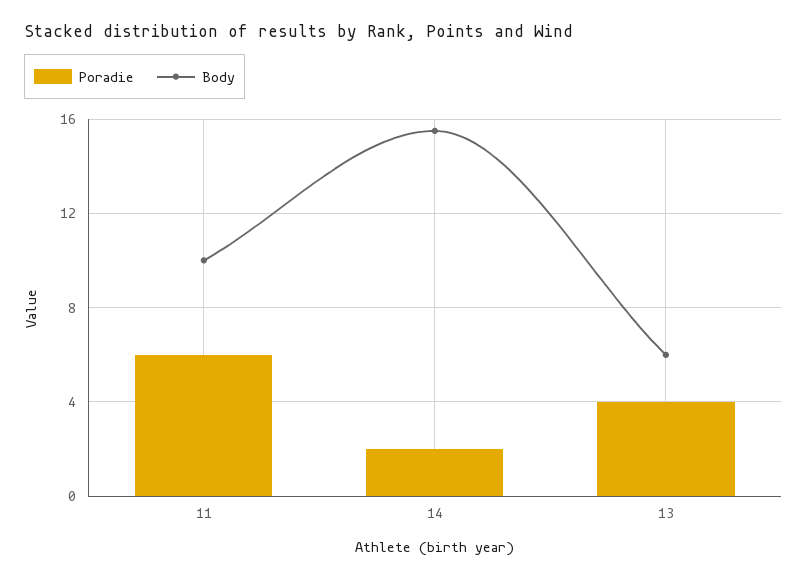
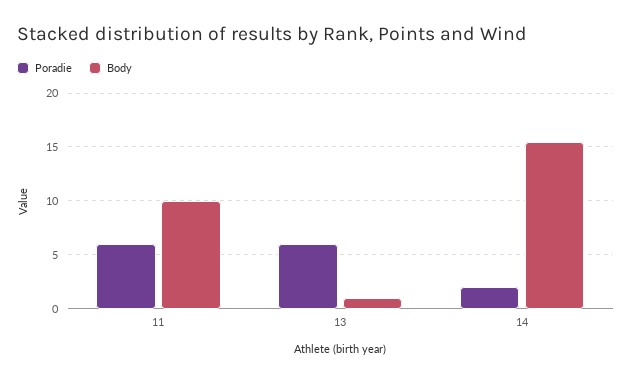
Poradie, 13: 4 -> 6
Body, 13: 6 -> 1

